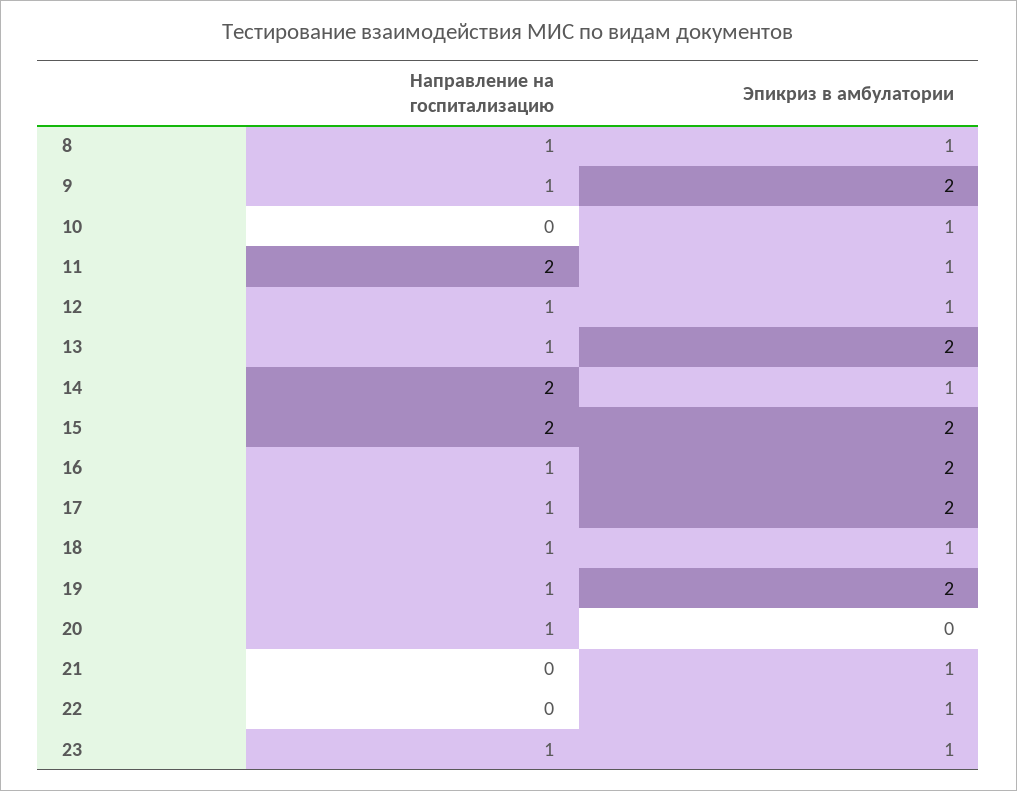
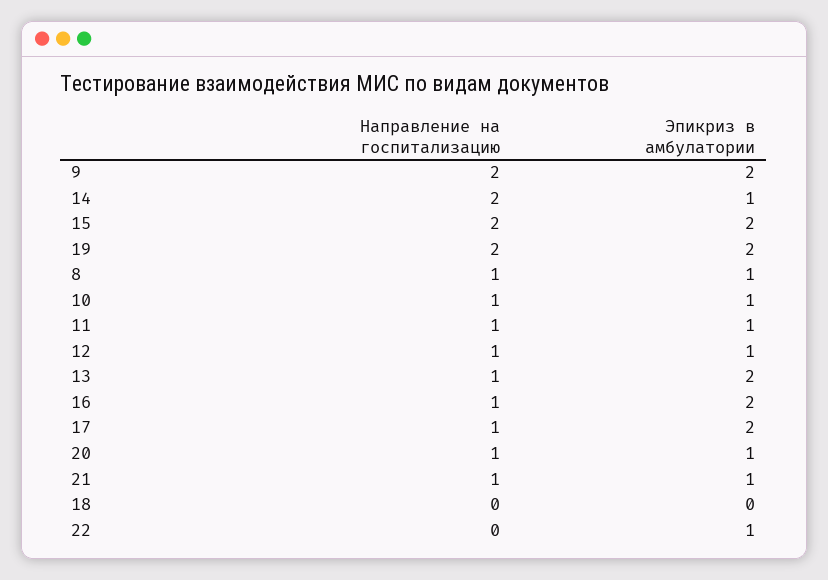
Направление на госпитализацию, 9: 1 -> 2
Направление на госпитализацию, 10: 0 -> 1
Направление на госпитализацию, 11: 2 -> 1
Направление на госпитализацию, 18: 1 -> 0
Эпикриз в амбулатории, 18: 1 -> 0
Направление на госпитализацию, 19: 1 -> 2
Эпикриз в амбулатории, 20: 0 -> 1
Направление на госпитализацию, 21: 0 -> 1
Направление на госпитализацию, 23: 1 -> none
Эпикриз в амбулатории, 23: 1 -> none

